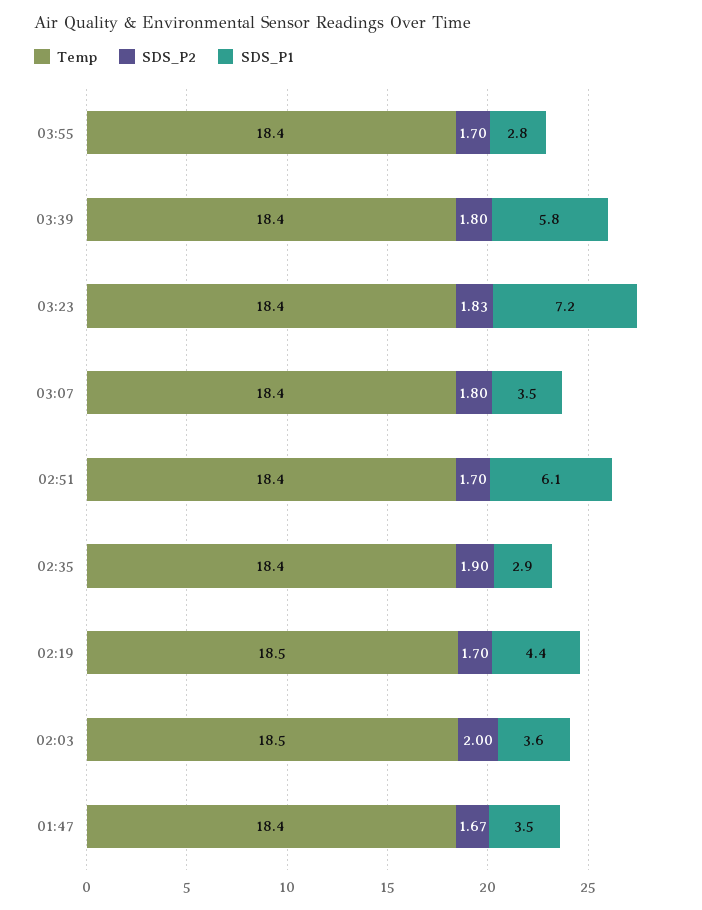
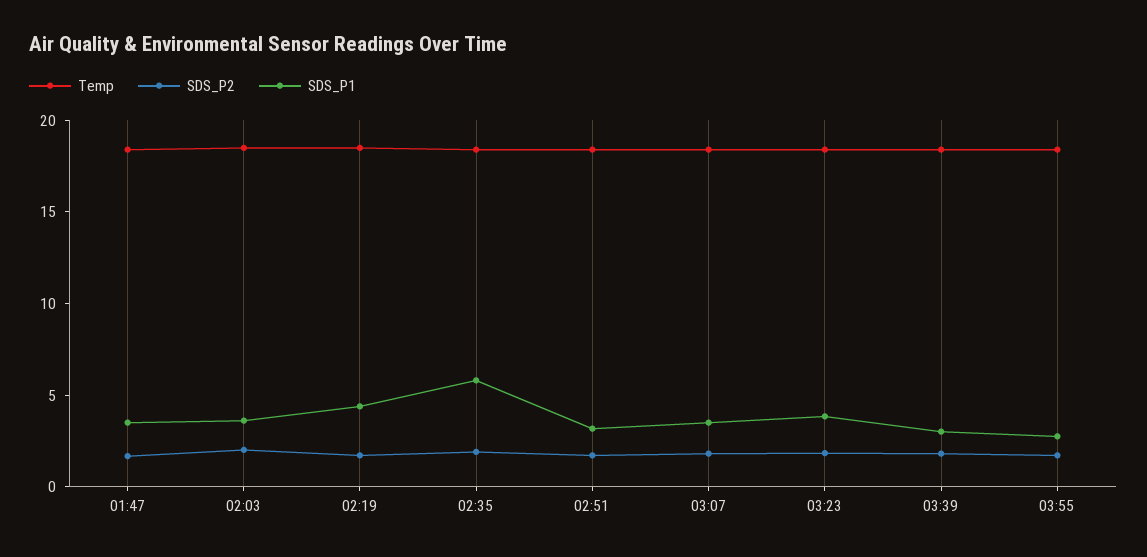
SDS_P1, 03:39: 5.8 -> 3
SDS_P1, 03:23: 7.2 -> 4
SDS_P1, 02:51: 6.1 -> 3
SDS_P1, 02:35: 2.9 -> 6

